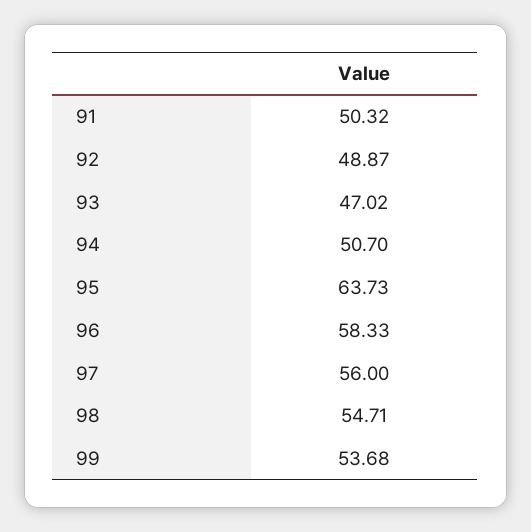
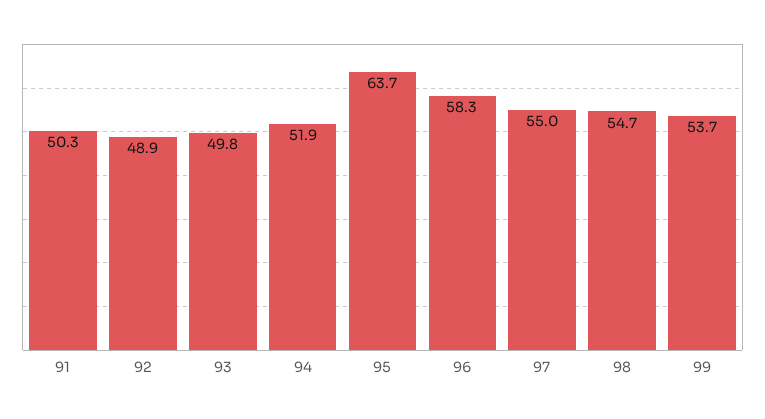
93: 47.02 -> 49.8
94: 50.7 -> 51.9
97: 56 -> 55

